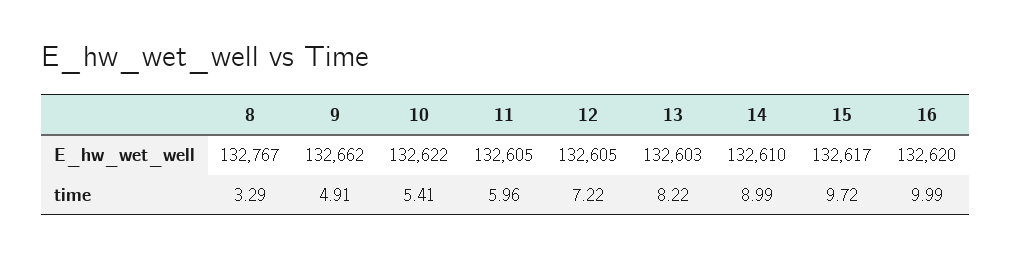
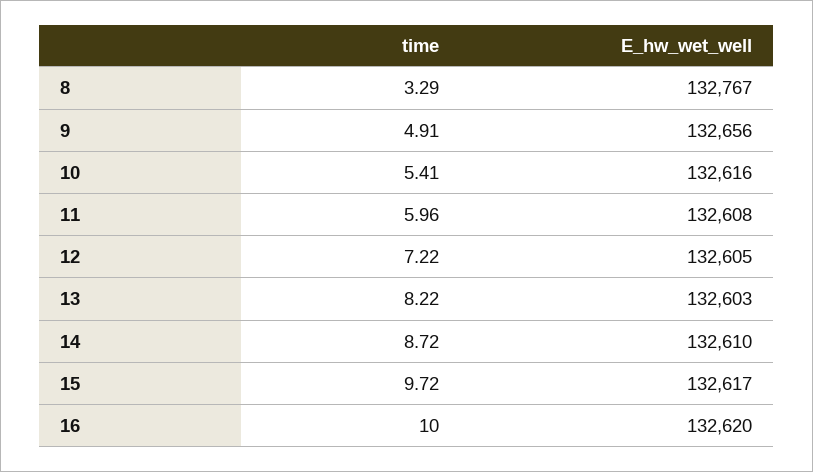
9, E_hw_wet_well: 132662 -> 132656
10, E_hw_wet_well: 132622 -> 132616
11, E_hw_wet_well: 132605 -> 132608
14, time: 8.99 -> 8.72
16, time: 9.99 -> 10

